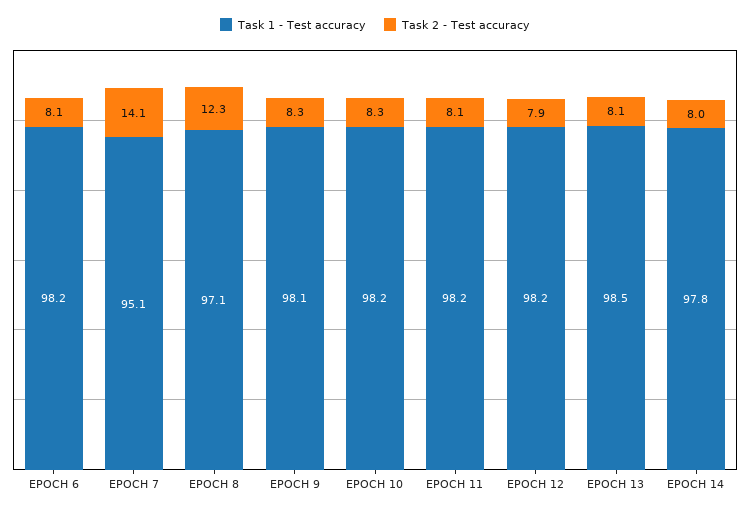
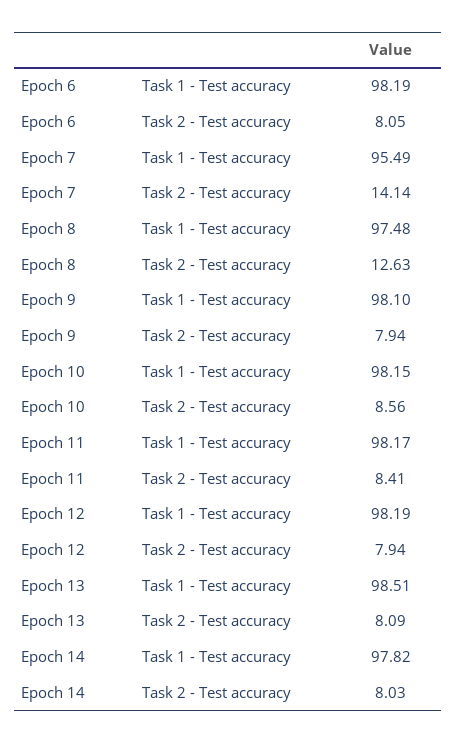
Task 1 - Test accuracy, EPOCH 7: 95.1 -> 95.49
Task 1 - Test accuracy, EPOCH 8: 97.1 -> 97.48
Task 2 - Test accuracy, EPOCH 8: 12.3 -> 12.63
Task 2 - Test accuracy, EPOCH 9: 8.3 -> 7.94
Task 2 - Test accuracy, EPOCH 10: 8.3 -> 8.56
Task 2 - Test accuracy, EPOCH 11: 8.1 -> 8.41

